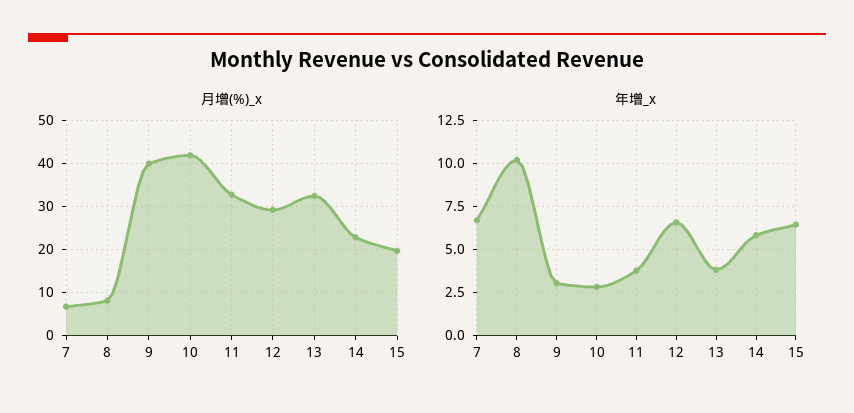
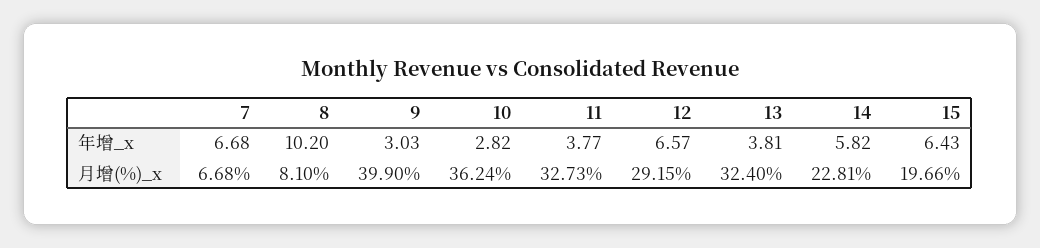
月增(%)_x, 10: 42 -> 36.24

